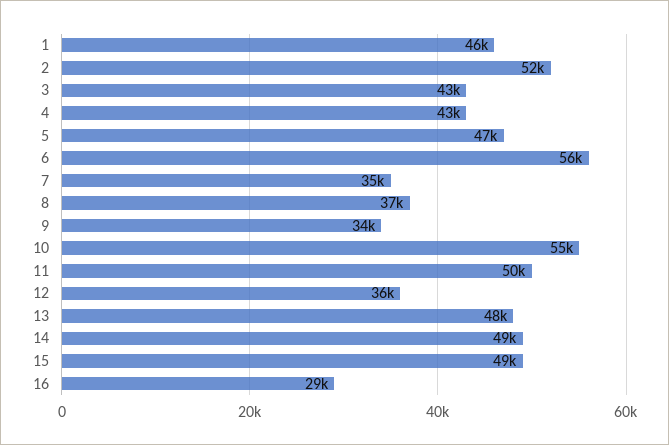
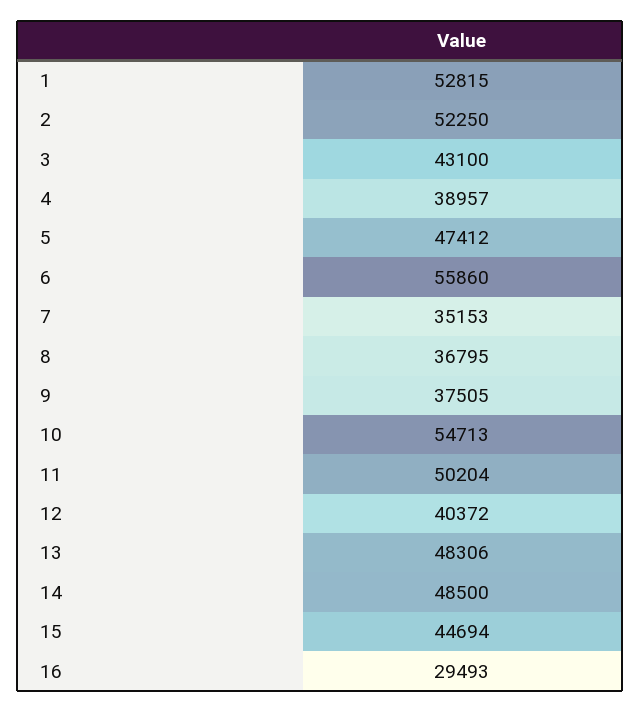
1: 46000 -> 52815
4: 43000 -> 38957
9: 34000 -> 37505
12: 36000 -> 40372
15: 49000 -> 44694

